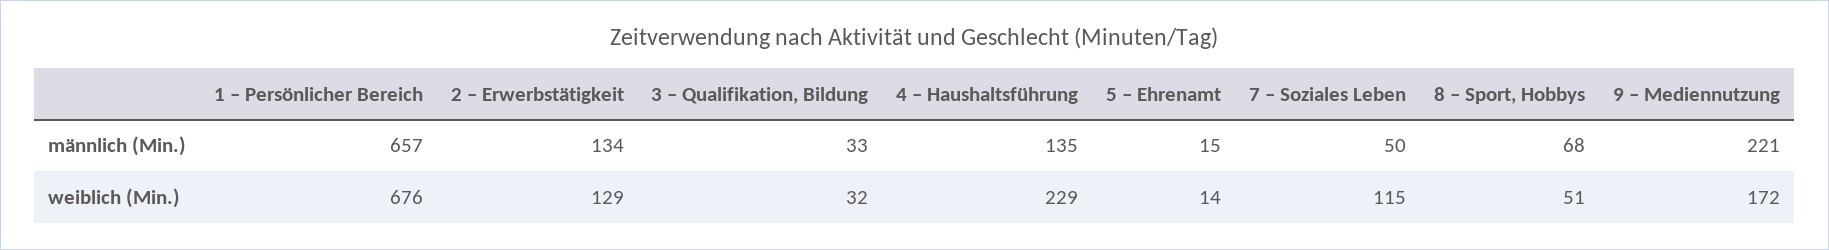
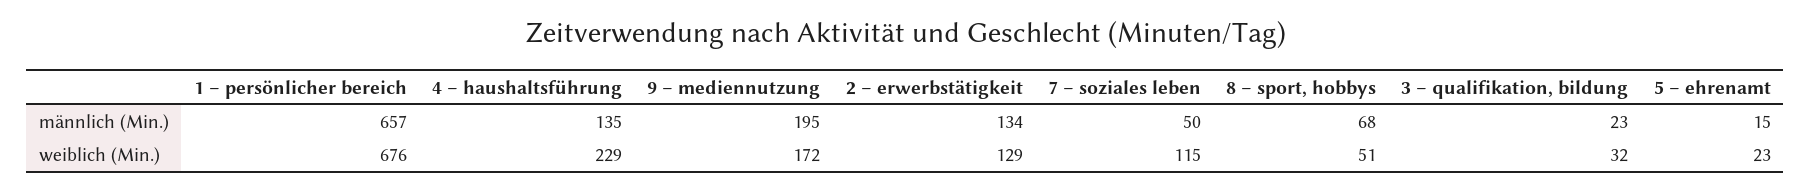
3 – Qualifikation, Bildung, männlich (Min.): 33 -> 23
9 – Mediennutzung, männlich (Min.): 221 -> 195
5 – Ehrenamt, weiblich (Min.): 14 -> 23

